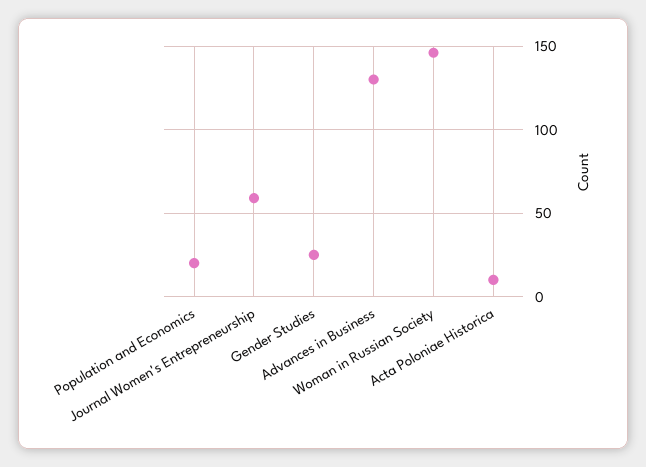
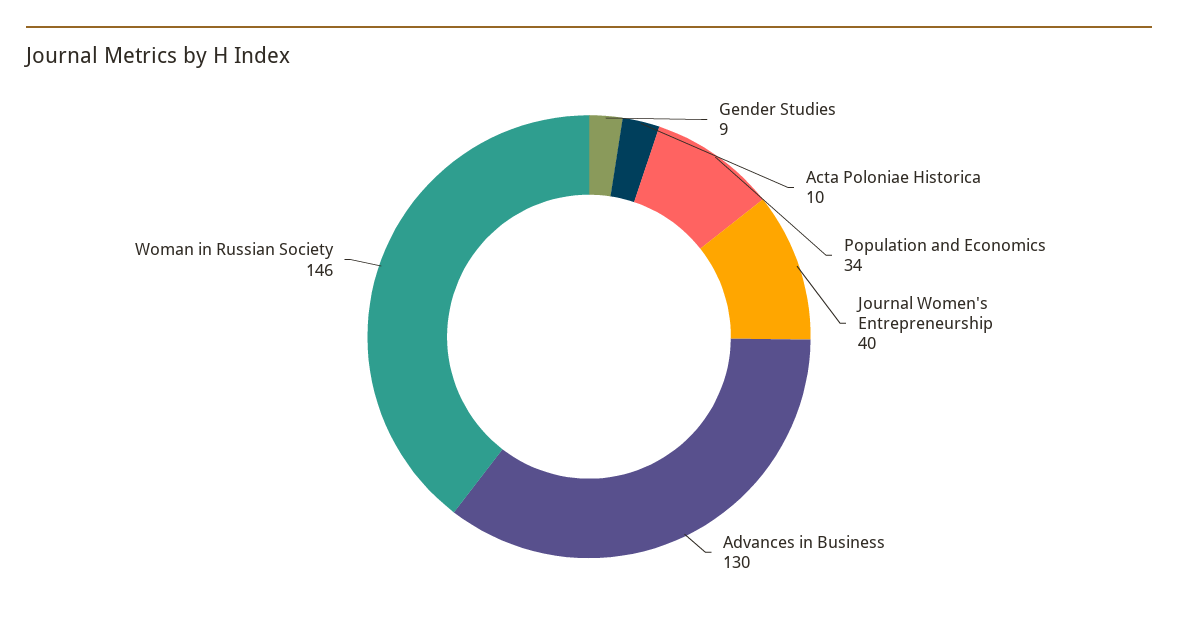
Population and Economics: 20 -> 34
Journal Women's Entrepreneurship: 60 -> 40
Gender Studies: 25 -> 9

